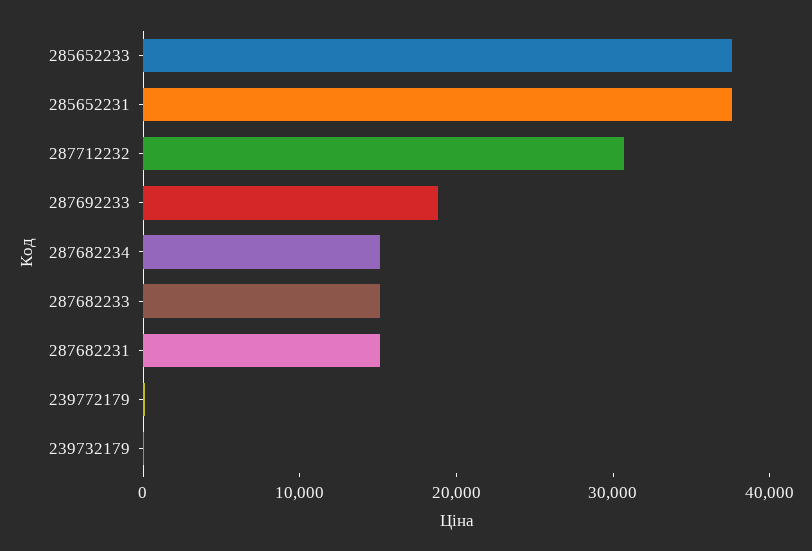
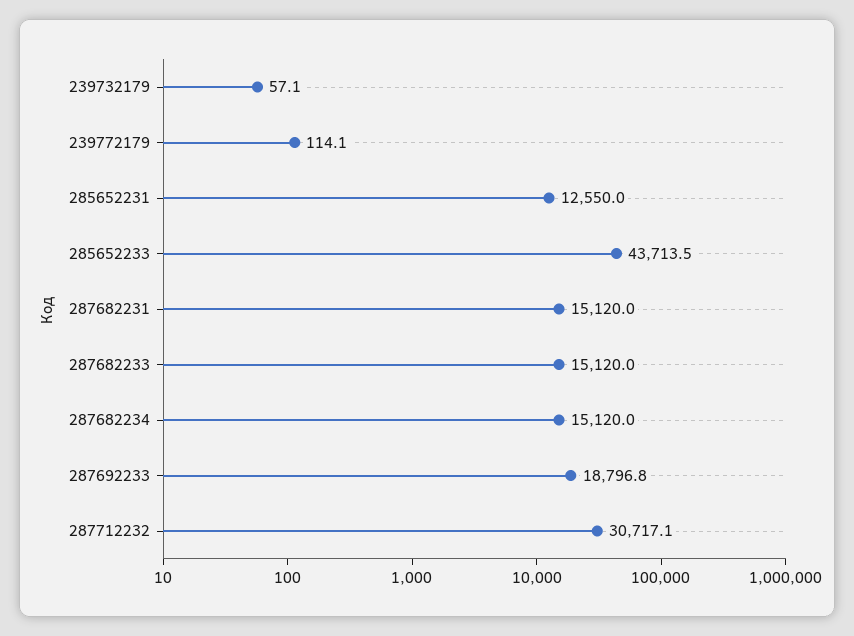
285652233: 38000 -> 43713.5
285652231: 38000 -> 12550

